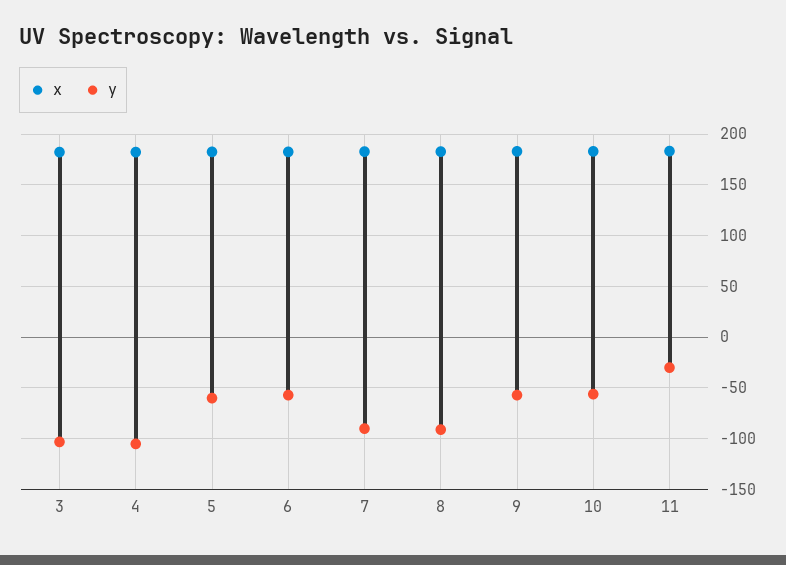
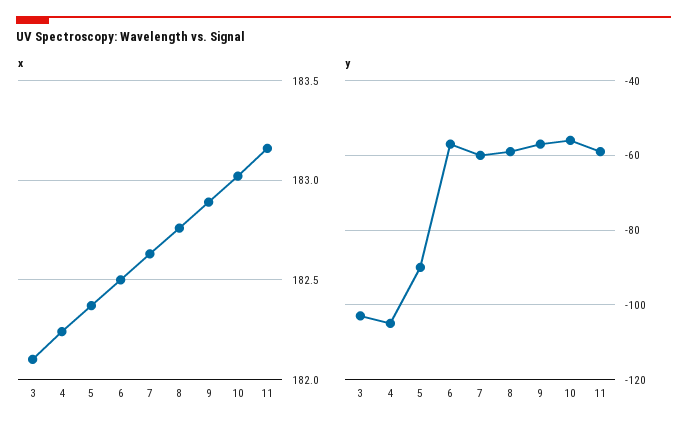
y, 5: -60 -> -90
y, 7: -90 -> -60
y, 8: -90 -> -60
y, 11: -30 -> -60

